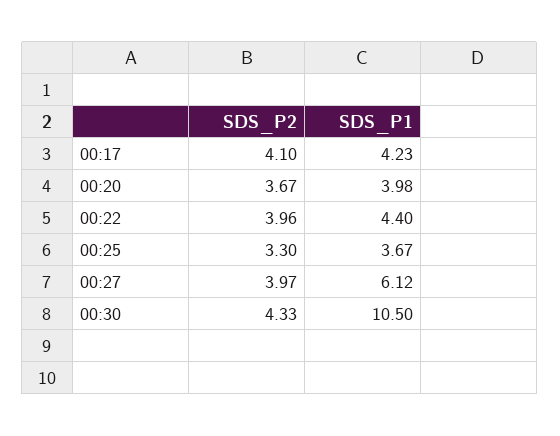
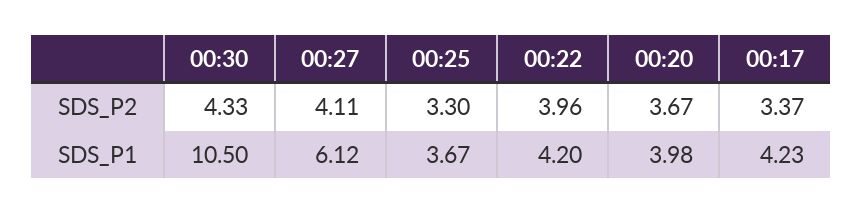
SDS_P2, 00:17: 4.1 -> 3.37
SDS_P1, 00:22: 4.4 -> 4.2
SDS_P2, 00:27: 3.97 -> 4.11

